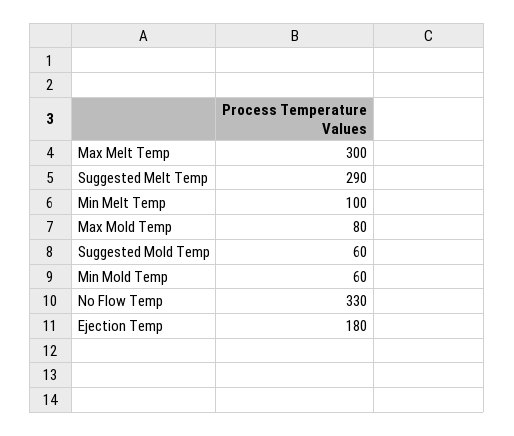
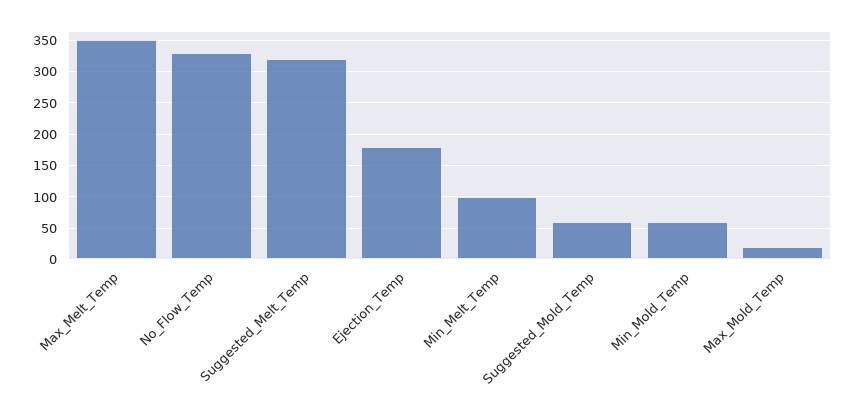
Max Melt Temp: 300 -> 350
Suggested Melt Temp: 290 -> 320
Max Mold Temp: 80 -> 20

